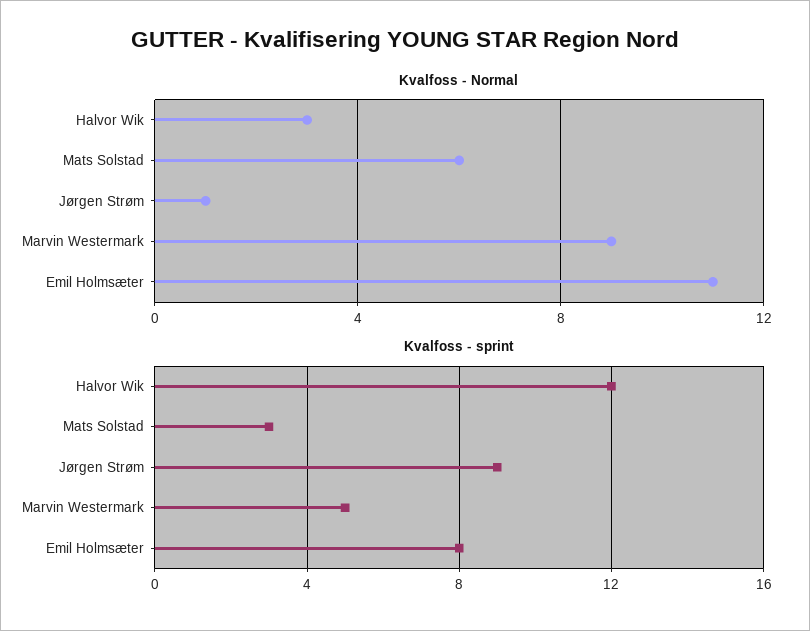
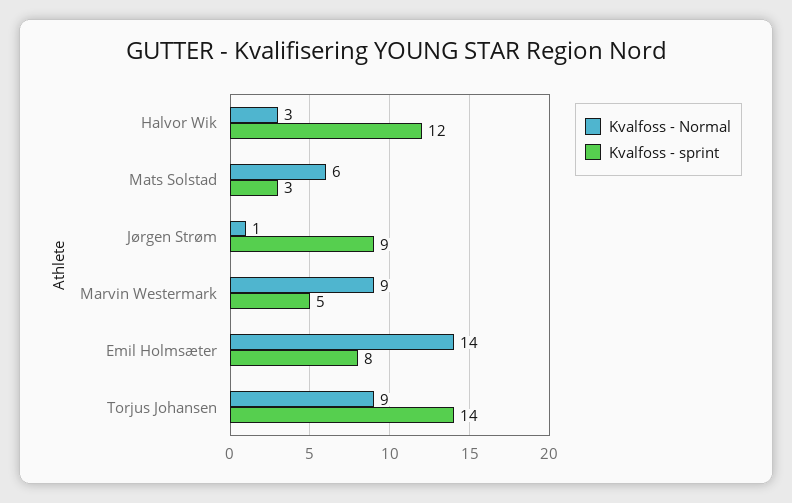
Kvalfoss - Normal, Emil Holmsæter: 11 -> 14
Kvalfoss - Normal, Torjus Johansen: none -> 9
Kvalfoss - sprint, Torjus Johansen: none -> 14

